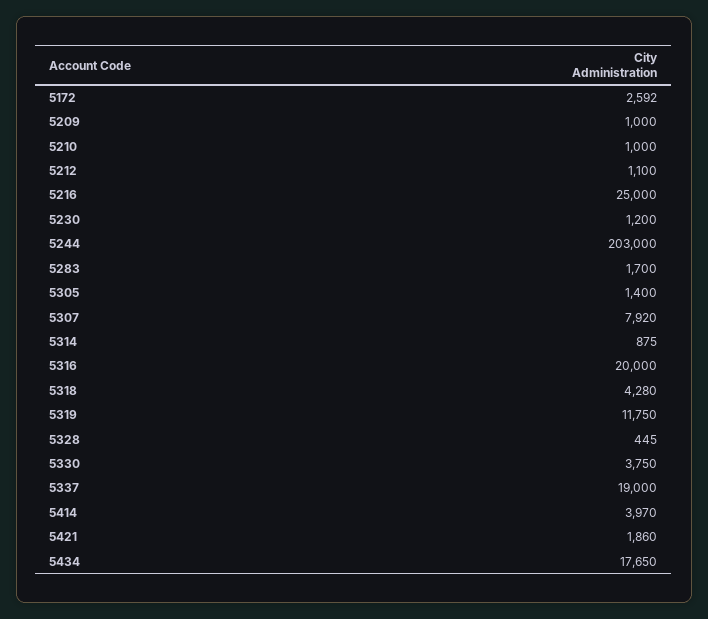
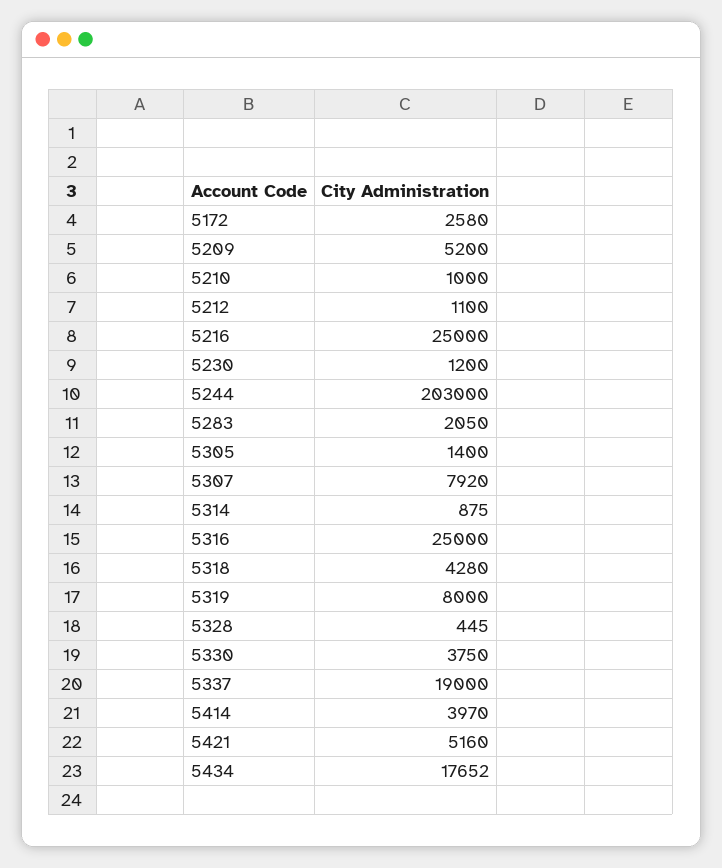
5172: 2592 -> 2580
5209: 1000 -> 5200
5283: 1700 -> 2050
5316: 20000 -> 25000
5319: 11750 -> 8000
5421: 1860 -> 5160
5434: 17650 -> 17652

